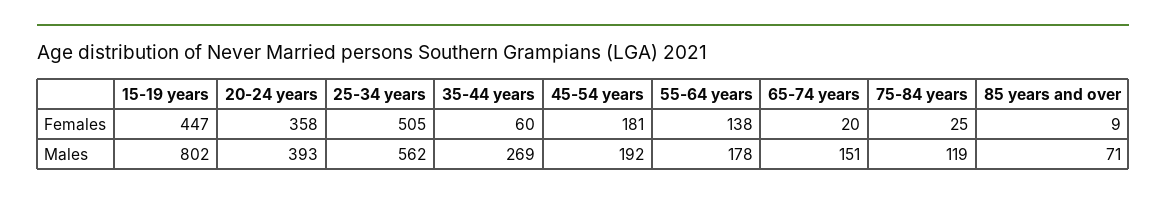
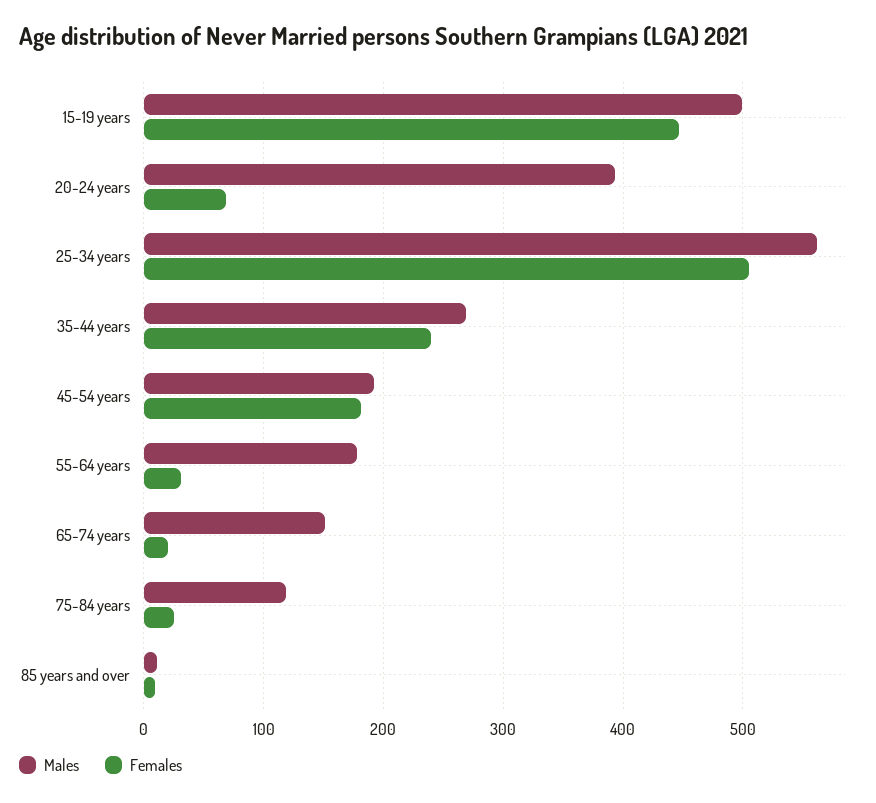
Females, 20-24 years: 358 -> 70
Females, 35-44 years: 60 -> 240
Females, 55-64 years: 138 -> 30
Males, 15-19 years: 802 -> 500
Males, 85 years and over: 71 -> 10

